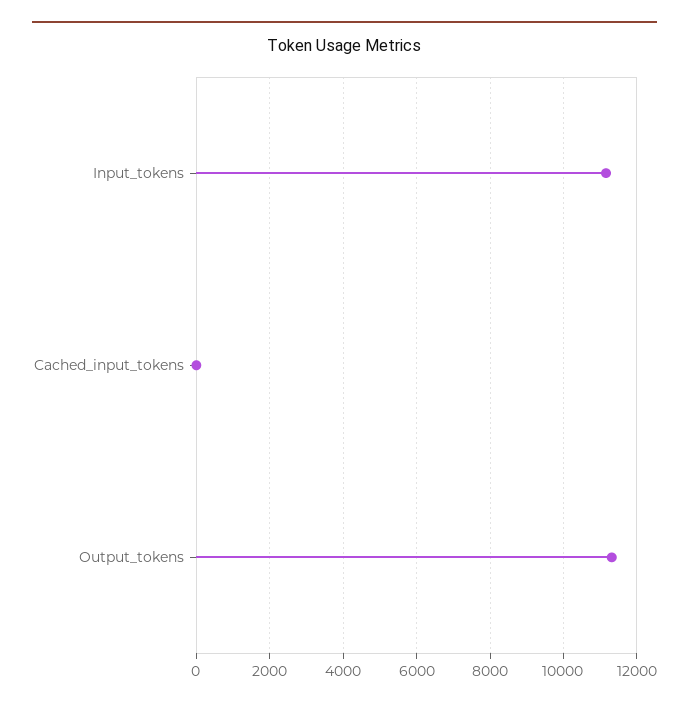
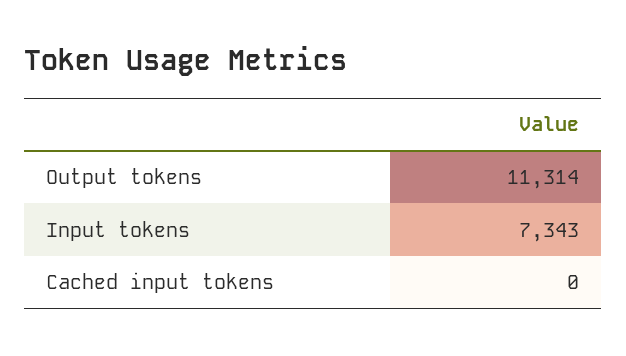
Input_tokens: 11200 -> 7343

